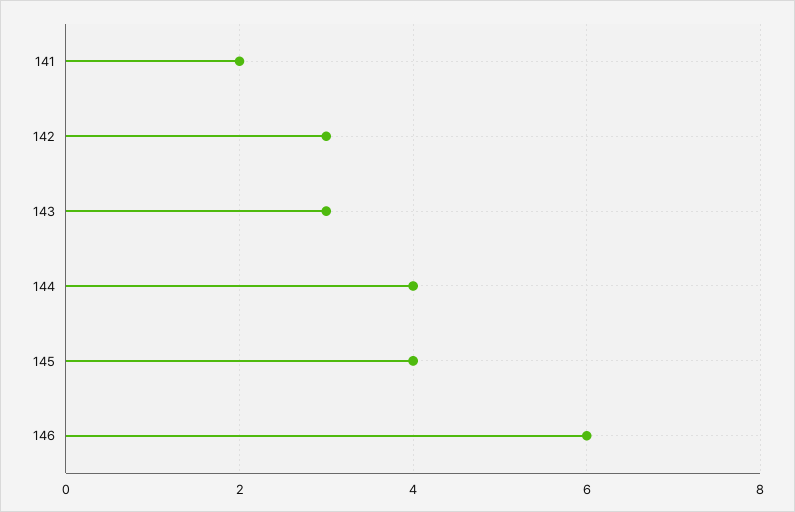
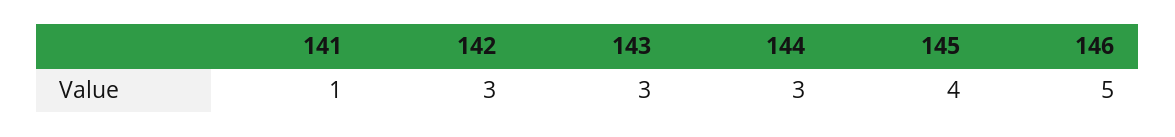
141: 2 -> 1
144: 4 -> 3
146: 6 -> 5

